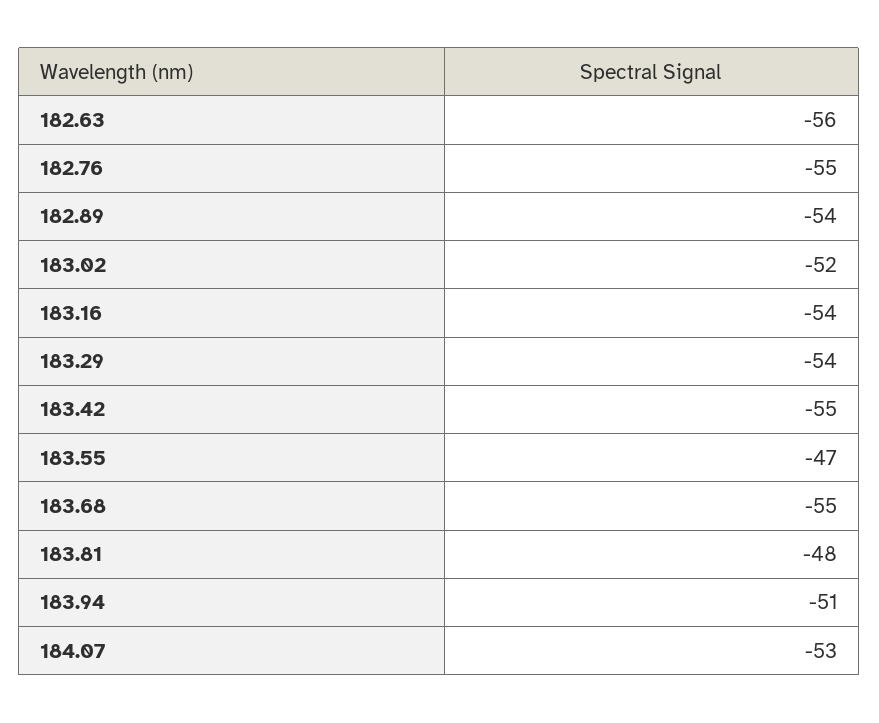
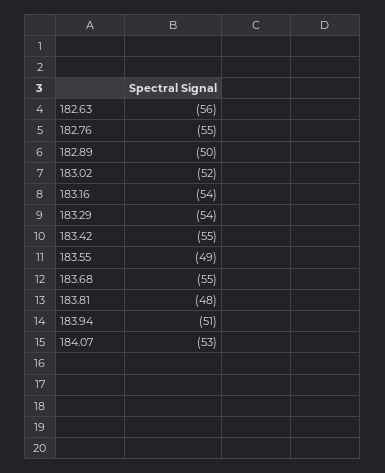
182.89: -54 -> -50
183.55: -47 -> -49

